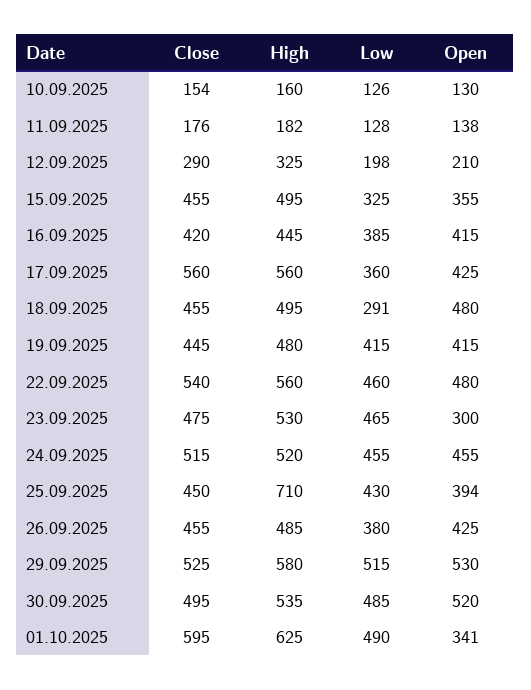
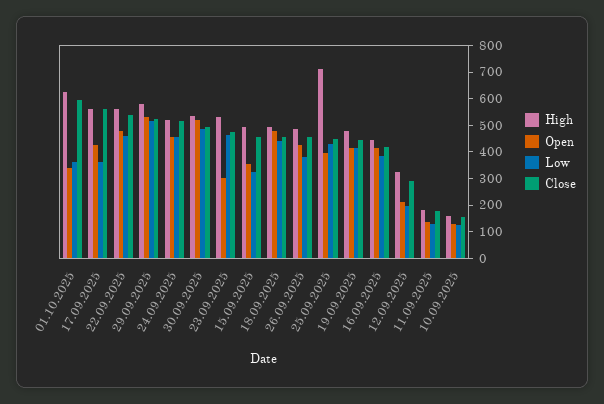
Low, 18.09.2025: 291 -> 450
Low, 01.10.2025: 490 -> 350

